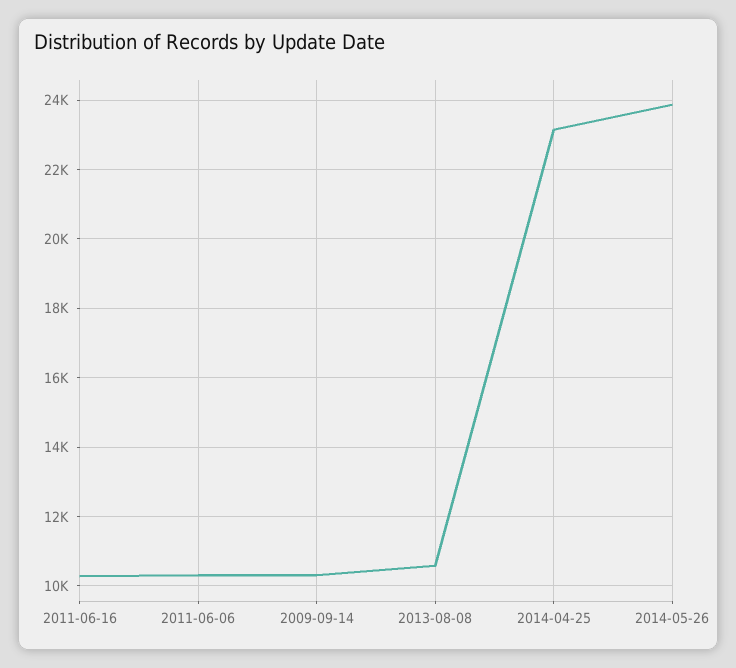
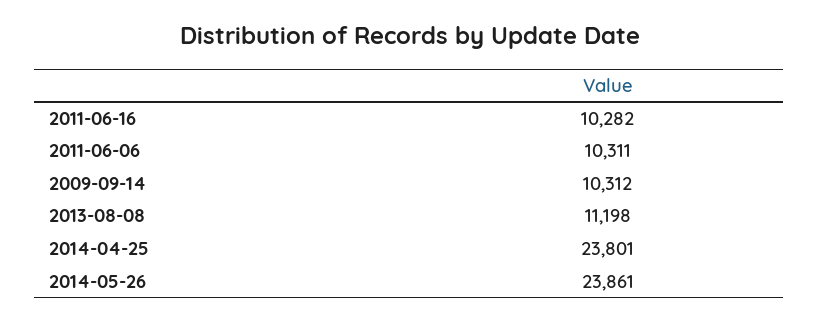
2013-08-08: 10600 -> 11198
2014-04-25: 23200 -> 23801

